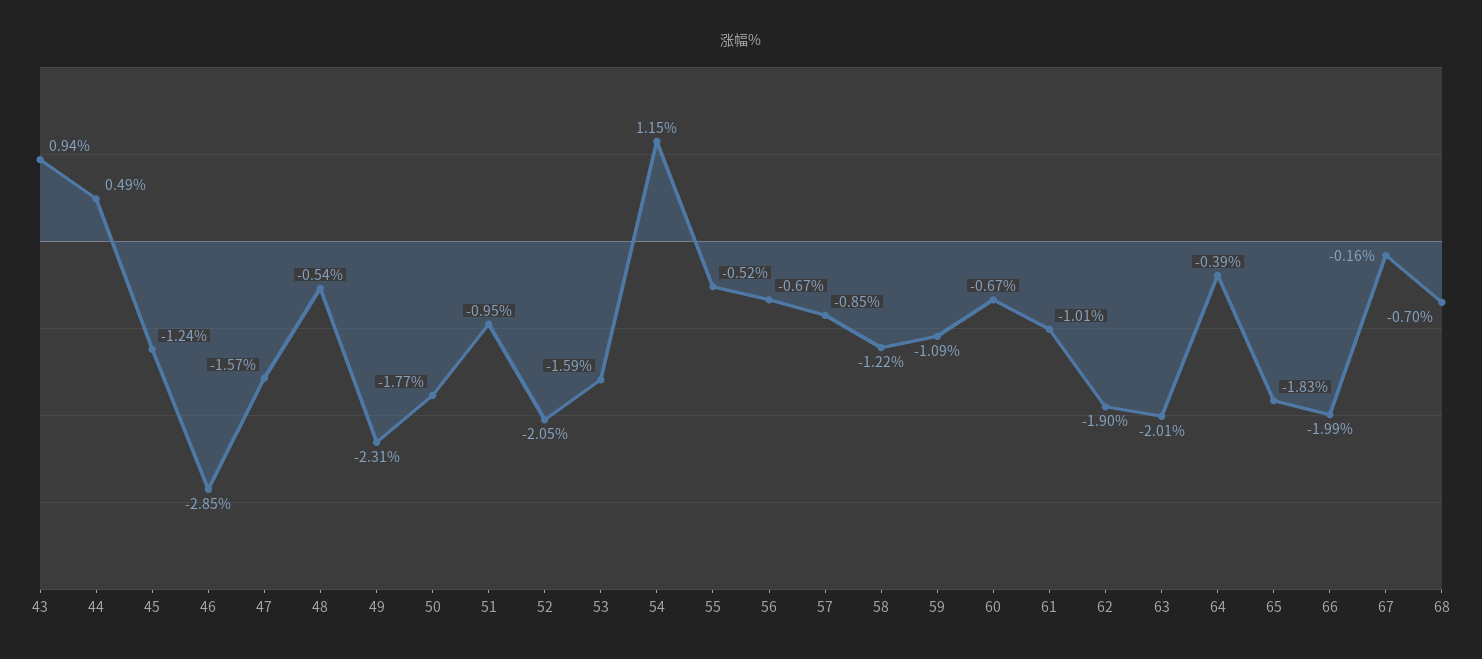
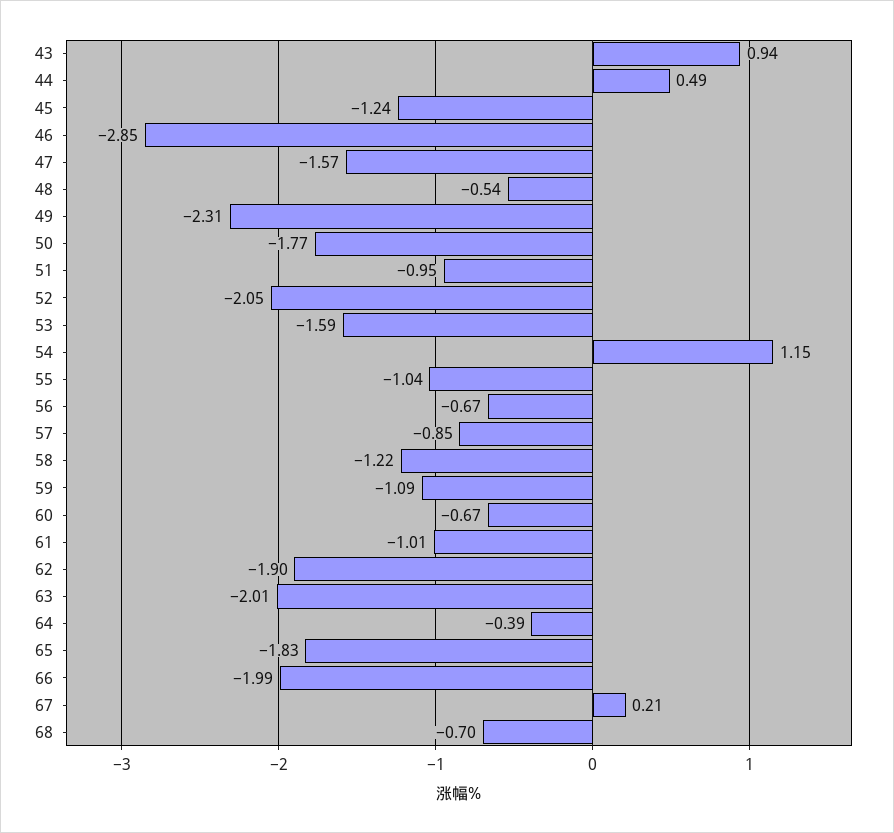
55: -0.52 -> -1.04
67: -0.16 -> 0.21

